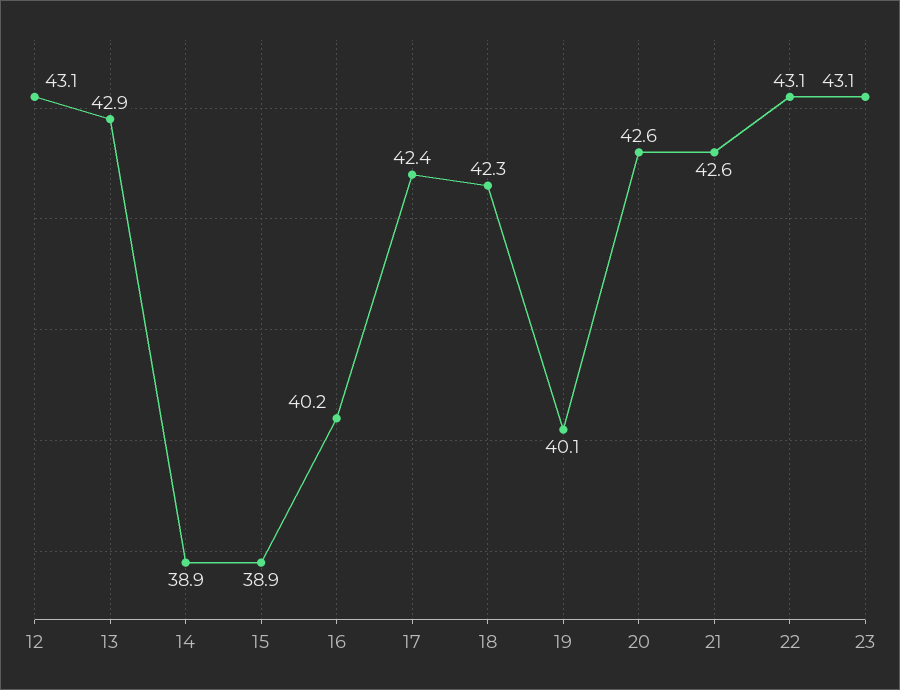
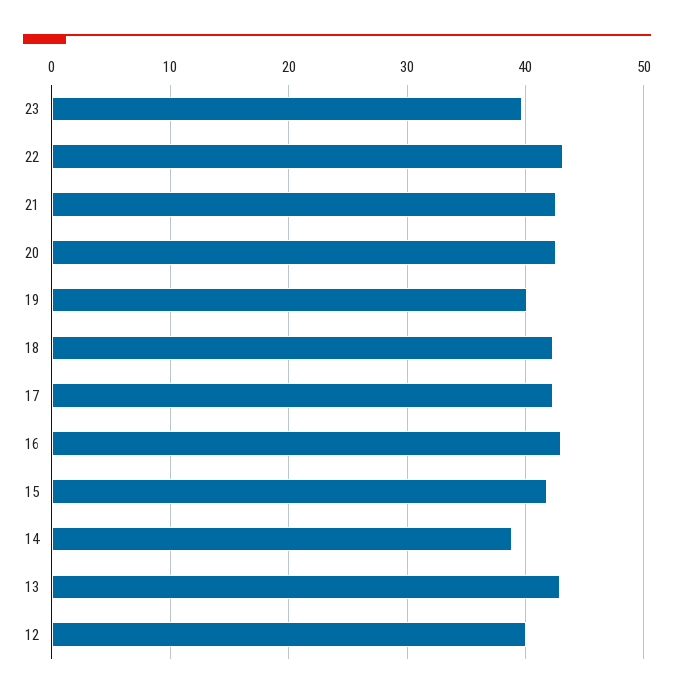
12: 43.1 -> 40
15: 38.9 -> 42
16: 40.2 -> 43
23: 43.1 -> 40

